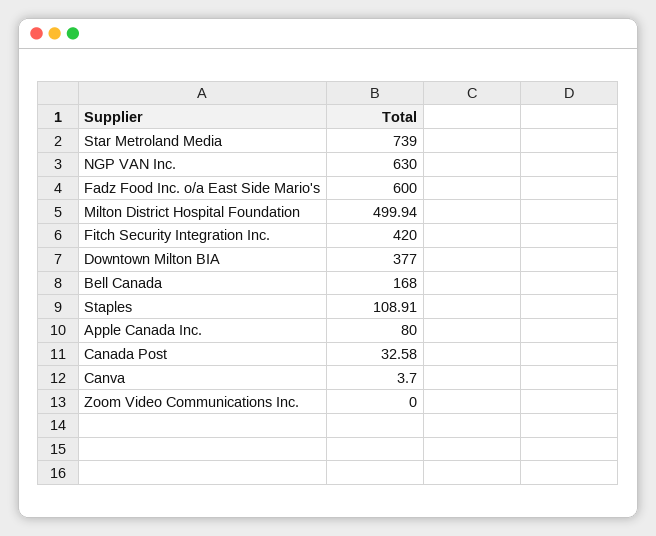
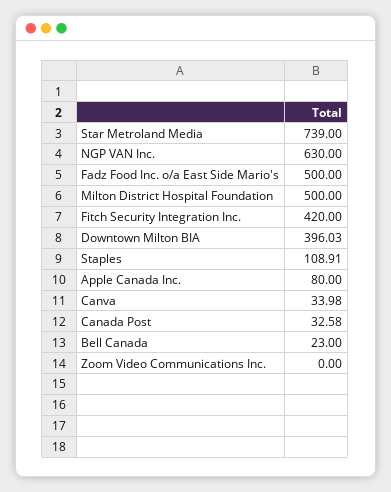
Fadz Food Inc. o/a East Side Mario's: 600 -> 500
Milton District Hospital Foundation: 499.94 -> 500
Downtown Milton BIA: 377 -> 396.03
Bell Canada: 168 -> 23
Canva: 3.7 -> 33.98

